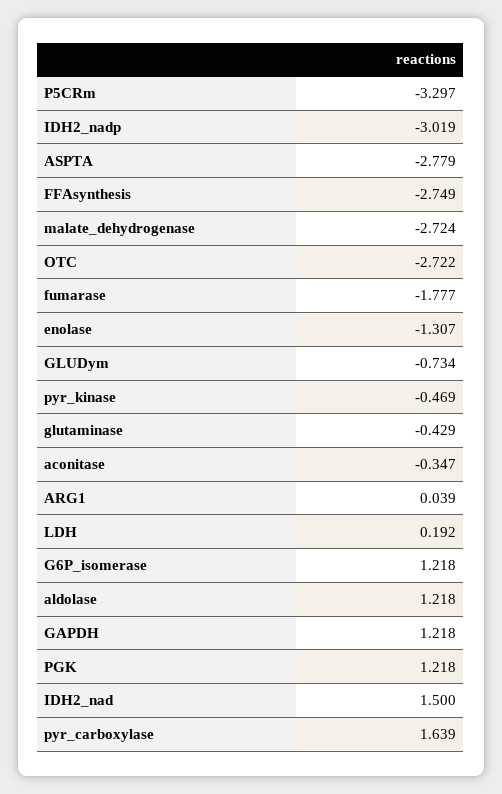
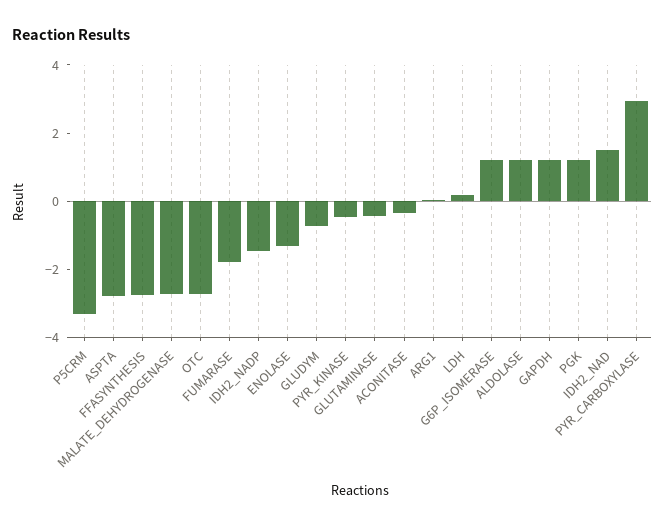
IDH2_nadp: -3.019 -> -1.5
pyr_carboxylase: 1.639 -> 3

